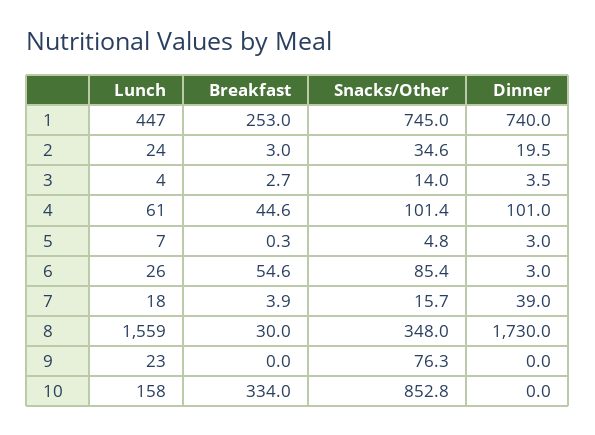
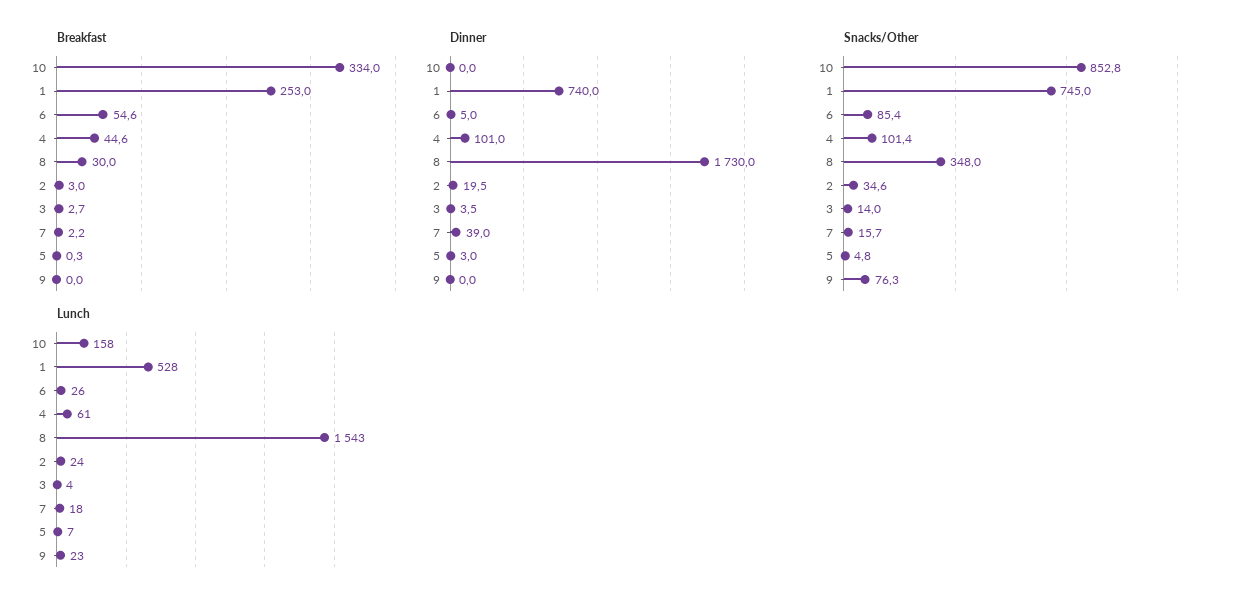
Lunch, 1: 447 -> 528
Dinner, 6: 3 -> 5
Breakfast, 7: 3.9 -> 2.2
Lunch, 8: 1559 -> 1543

